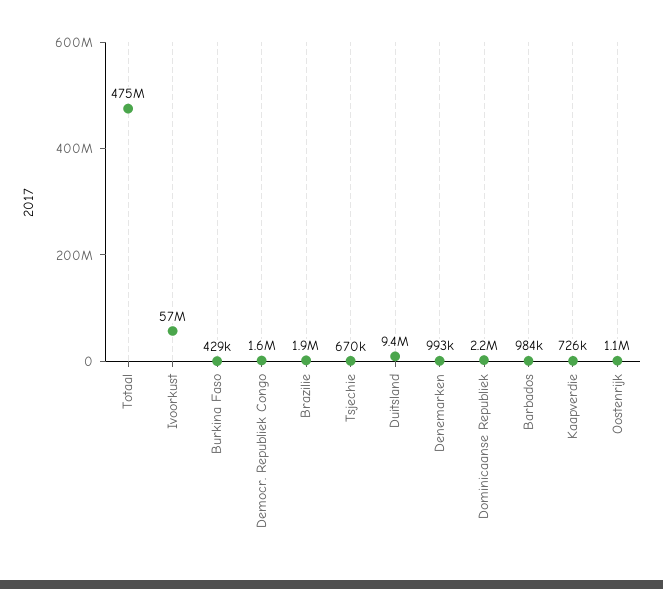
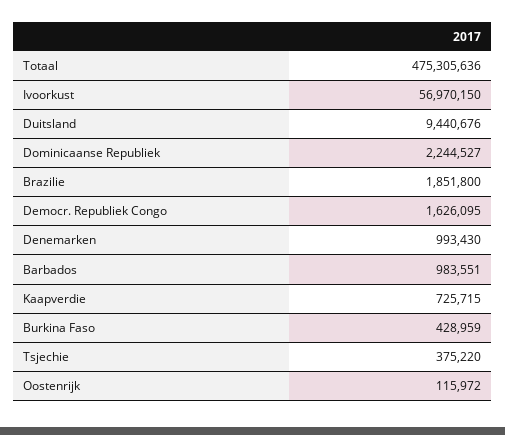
Tsjechie: 670000 -> 375220
Oostenrijk: 1100000 -> 115972

